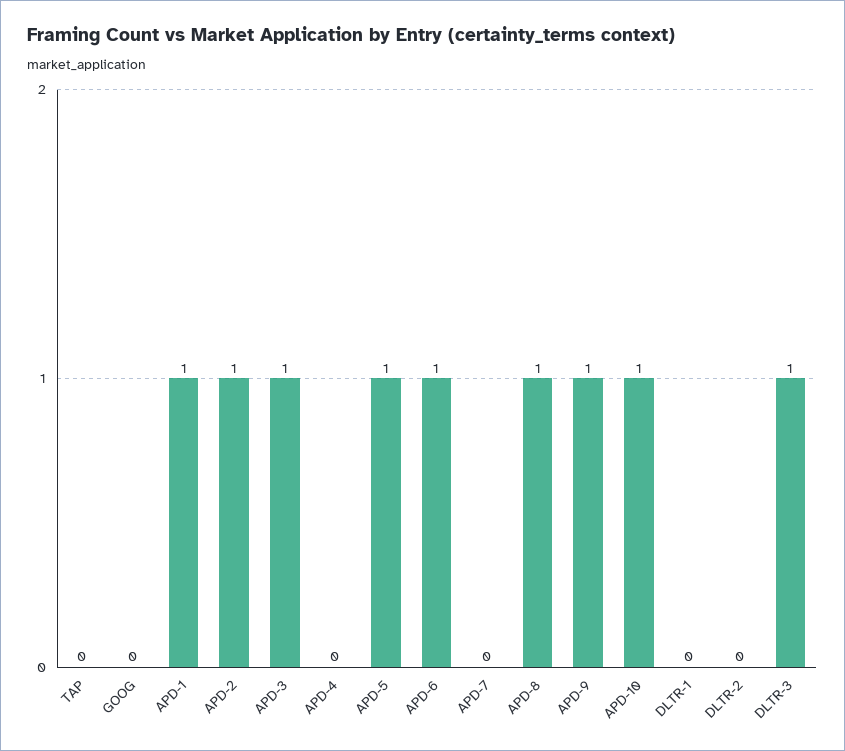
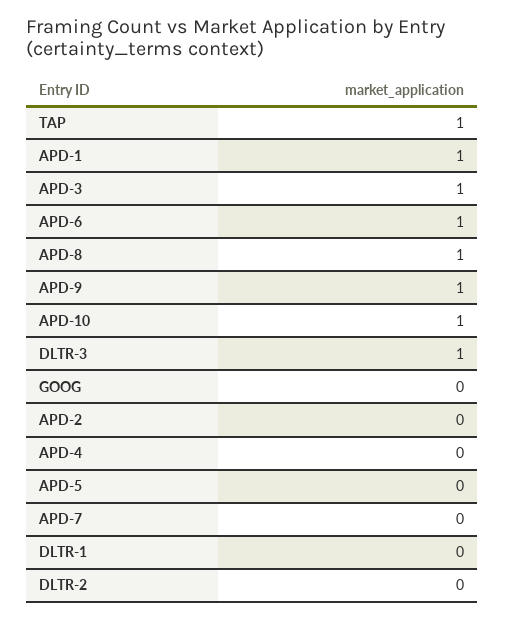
TAP: 0 -> 1
APD-2: 1 -> 0
APD-5: 1 -> 0

